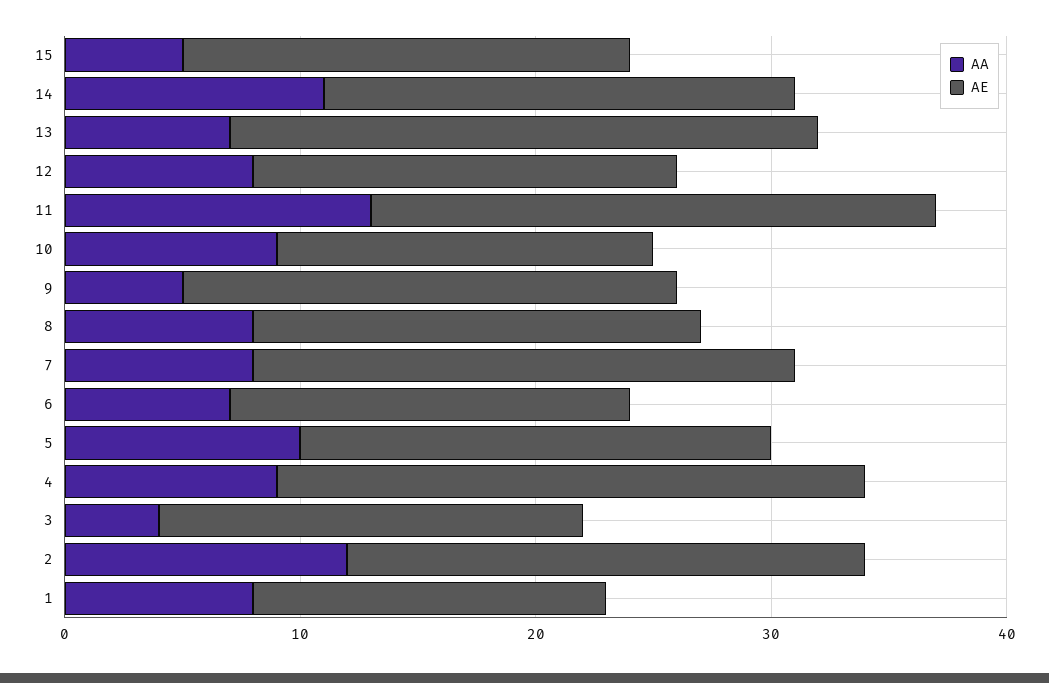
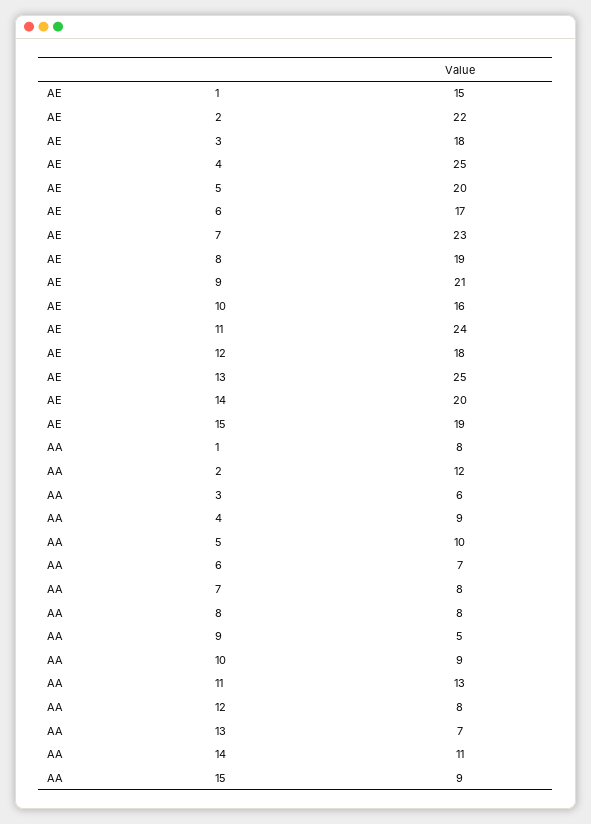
AA, 15: 5 -> 9
AA, 3: 4 -> 6

